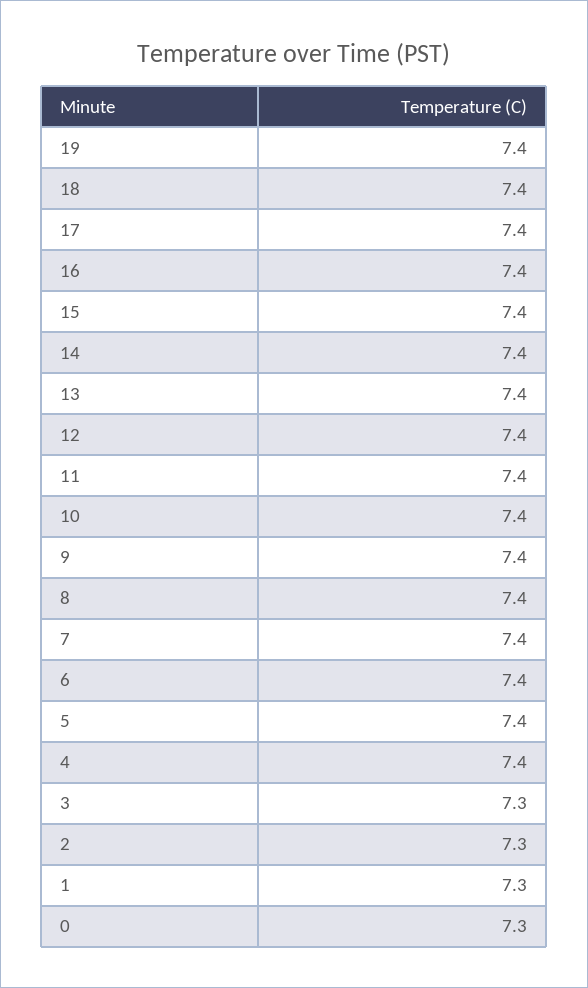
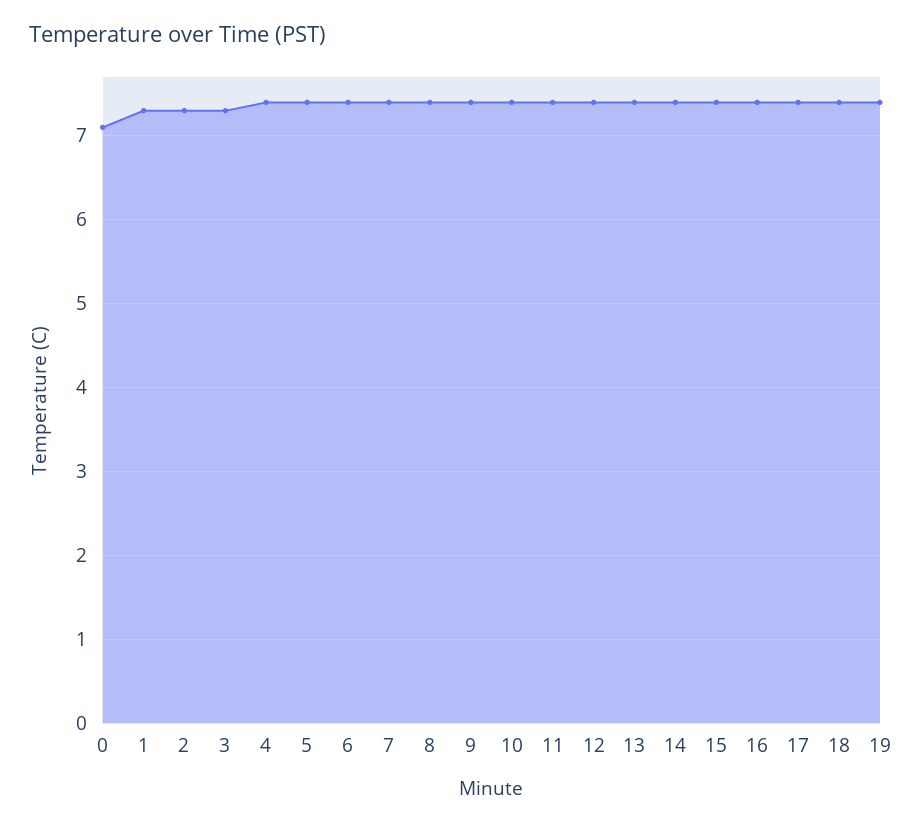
0: 7.3 -> 7.1

